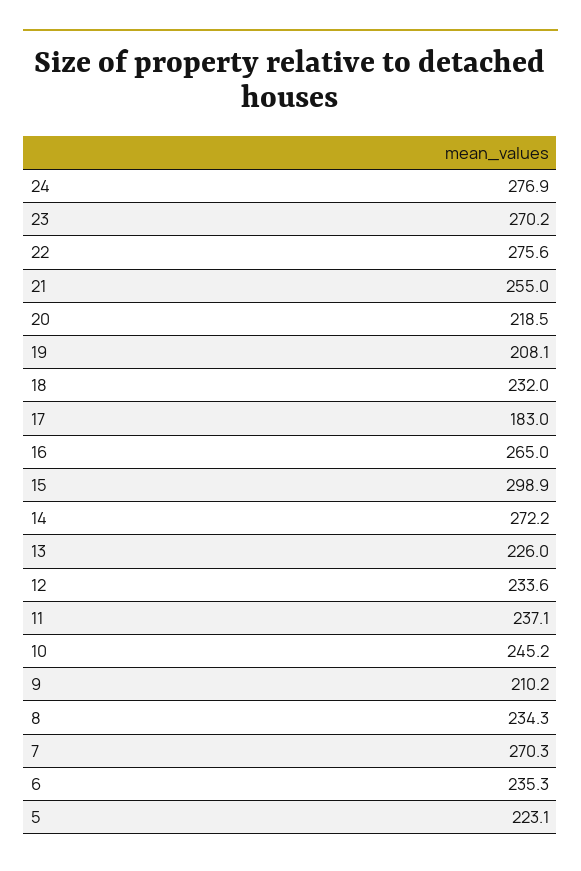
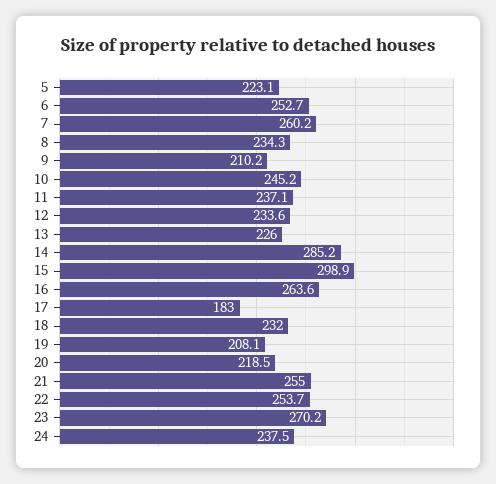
24: 276.9 -> 237.5
22: 275.6 -> 253.7
16: 265 -> 263.6
14: 272.2 -> 285.2
7: 270.3 -> 260.2
6: 235.3 -> 252.7

